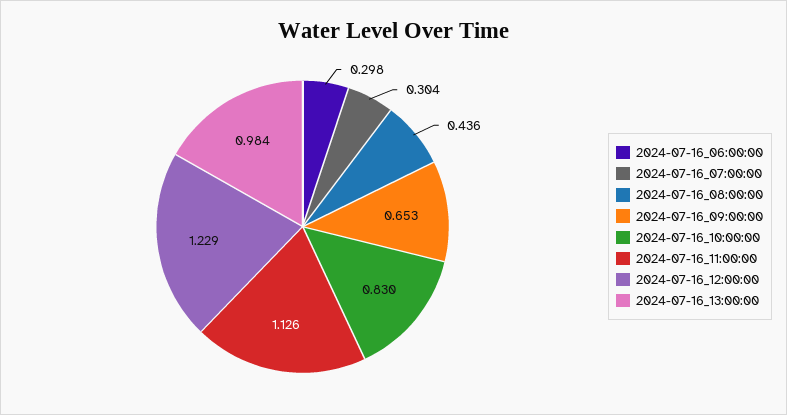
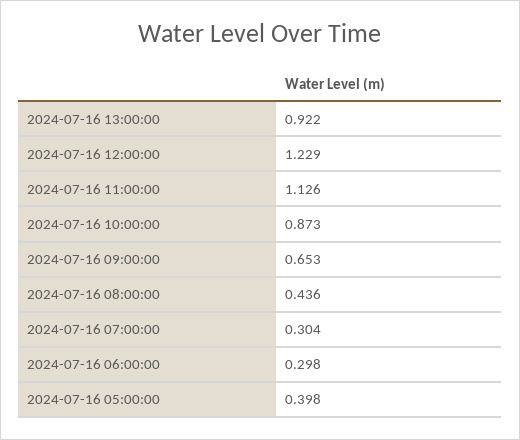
2024-07-16_10:00:00: 0.83 -> 0.873
2024-07-16_13:00:00: 0.984 -> 0.922
2024-07-16 05:00:00: none -> 0.398

